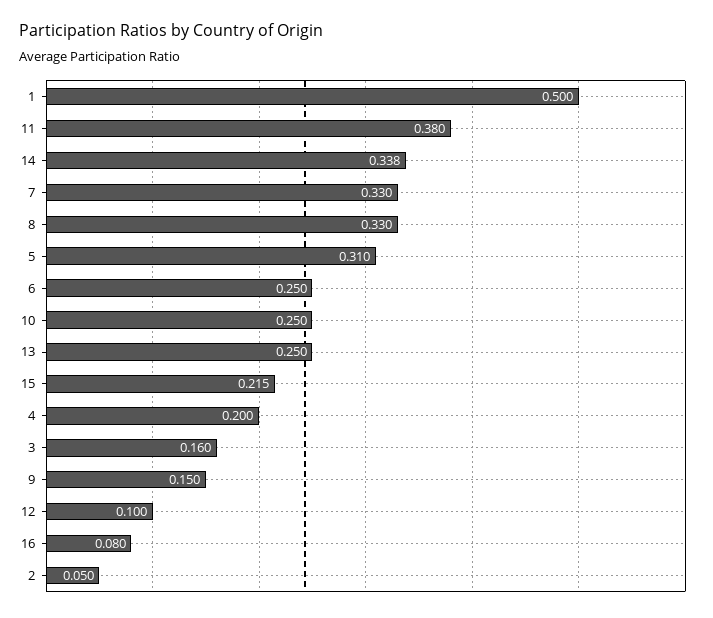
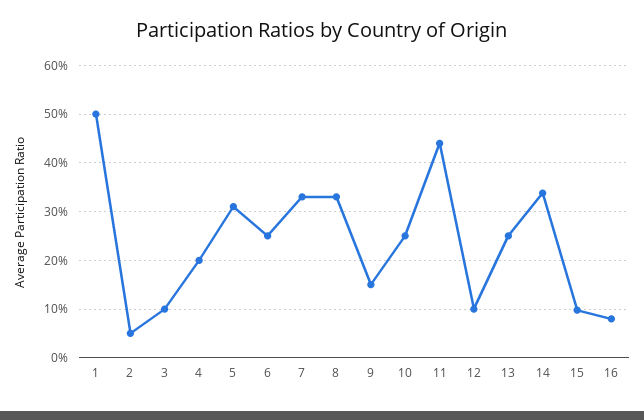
11: 0.38 -> 0.44
15: 0.215 -> 0.1
3: 0.16 -> 0.1

